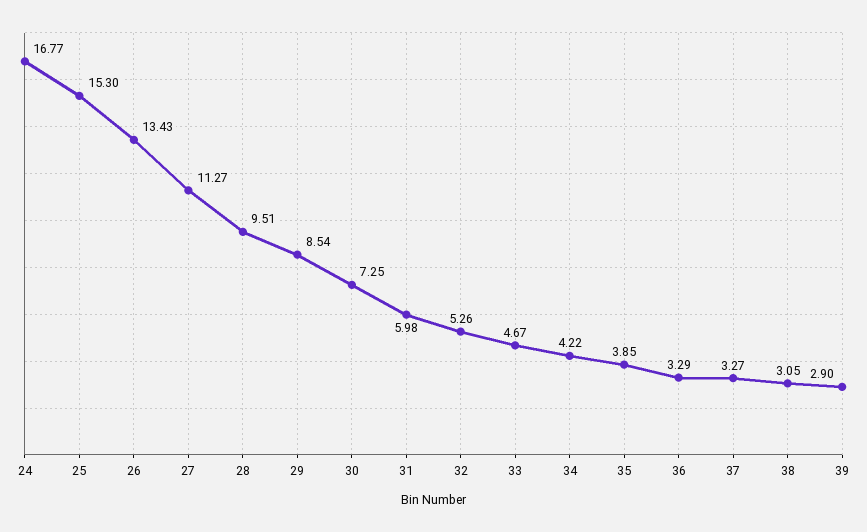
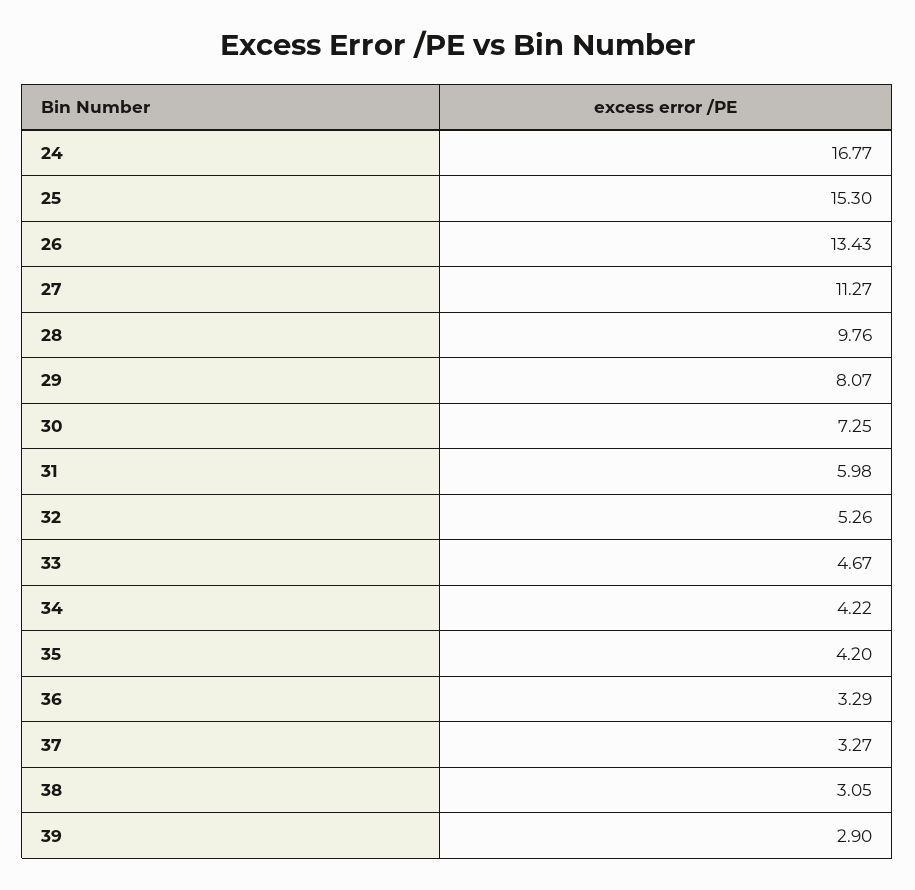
28: 9.51 -> 9.76
29: 8.54 -> 8.07
35: 3.85 -> 4.2

